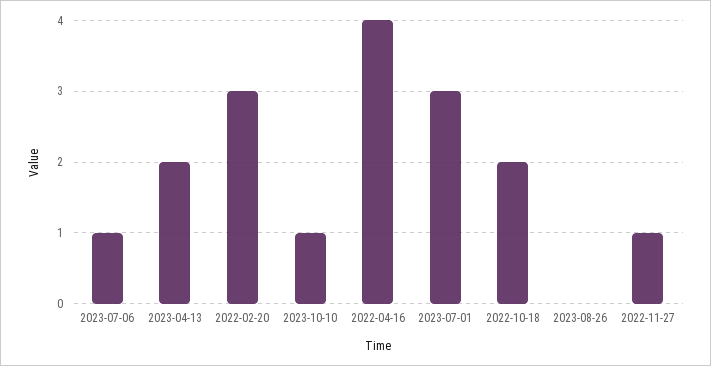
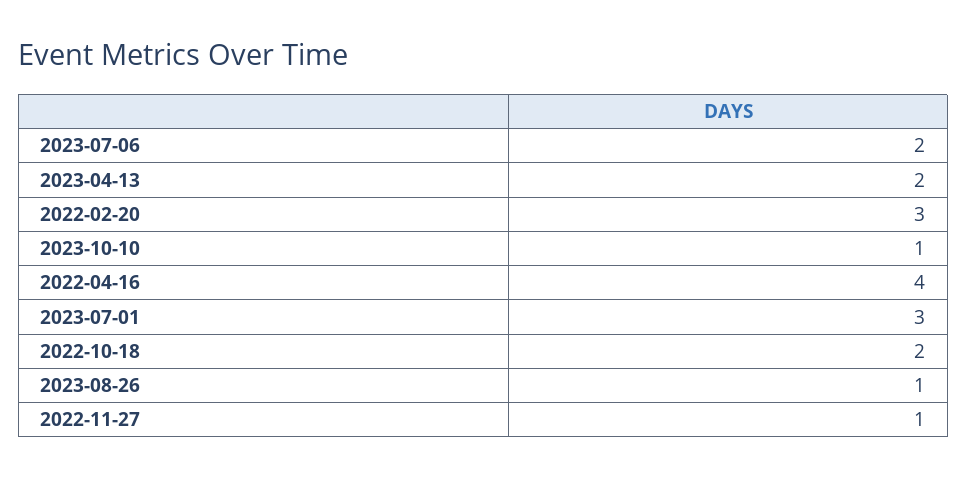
2023-07-06: 1 -> 2
2023-08-26: 0 -> 1

